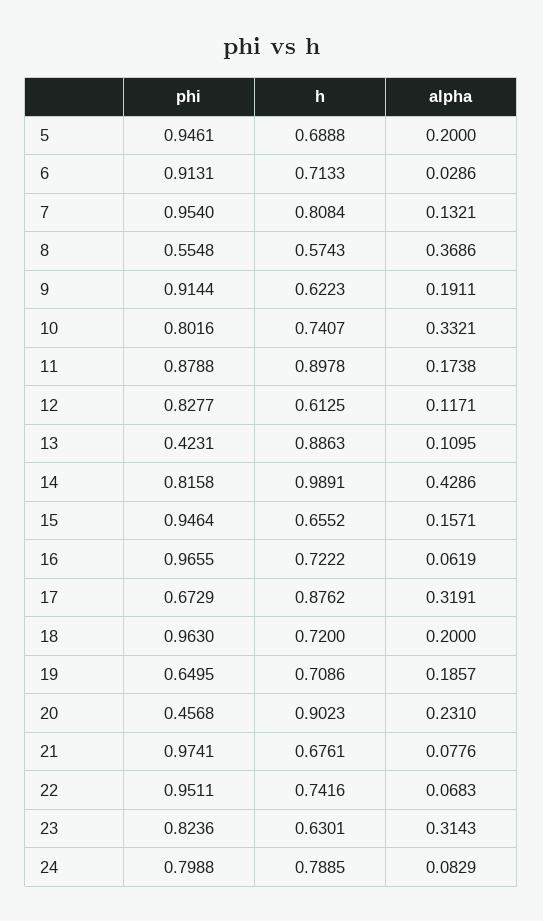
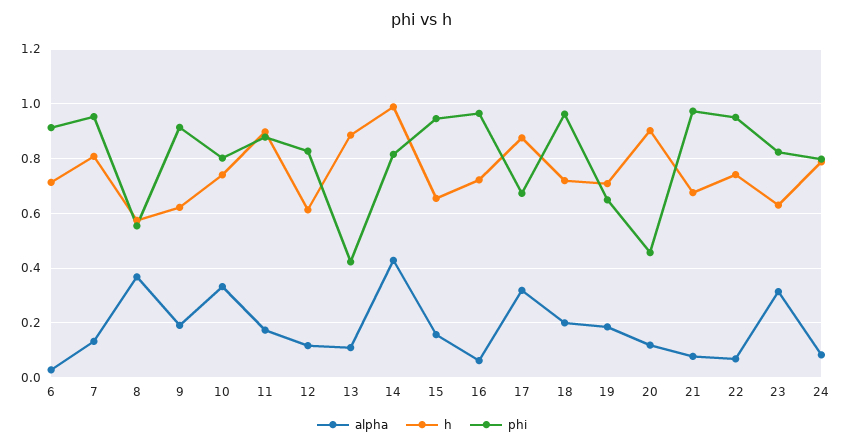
phi, 5: 0.9461 -> none
h, 5: 0.6888 -> none
alpha, 5: 0.2 -> none
alpha, 20: 0.231 -> 0.125

